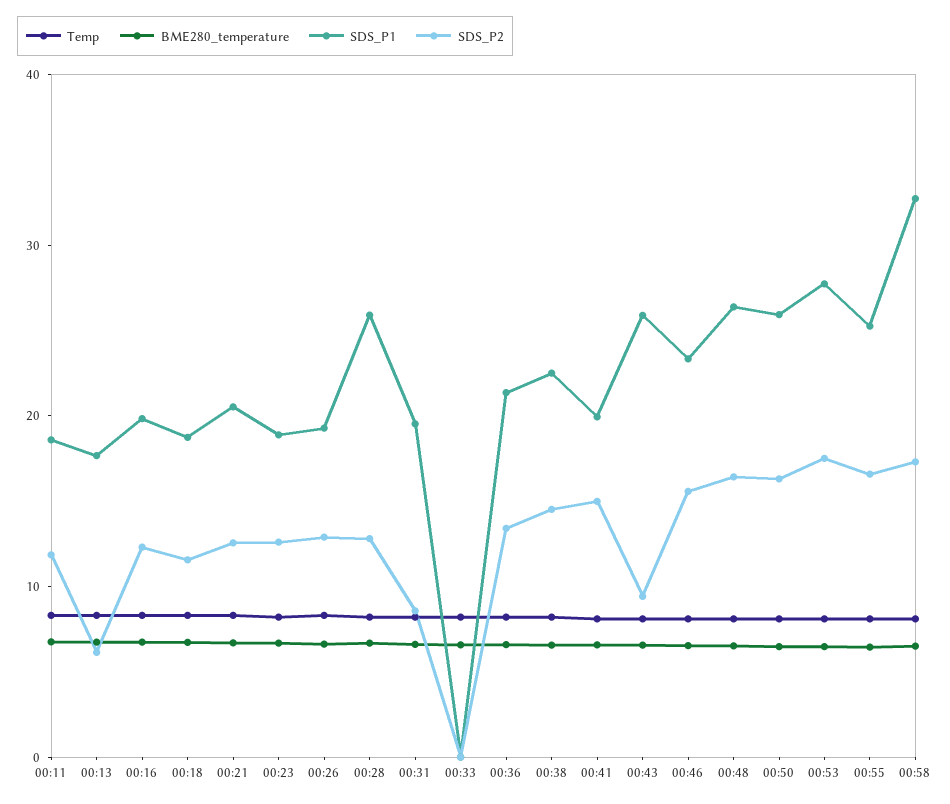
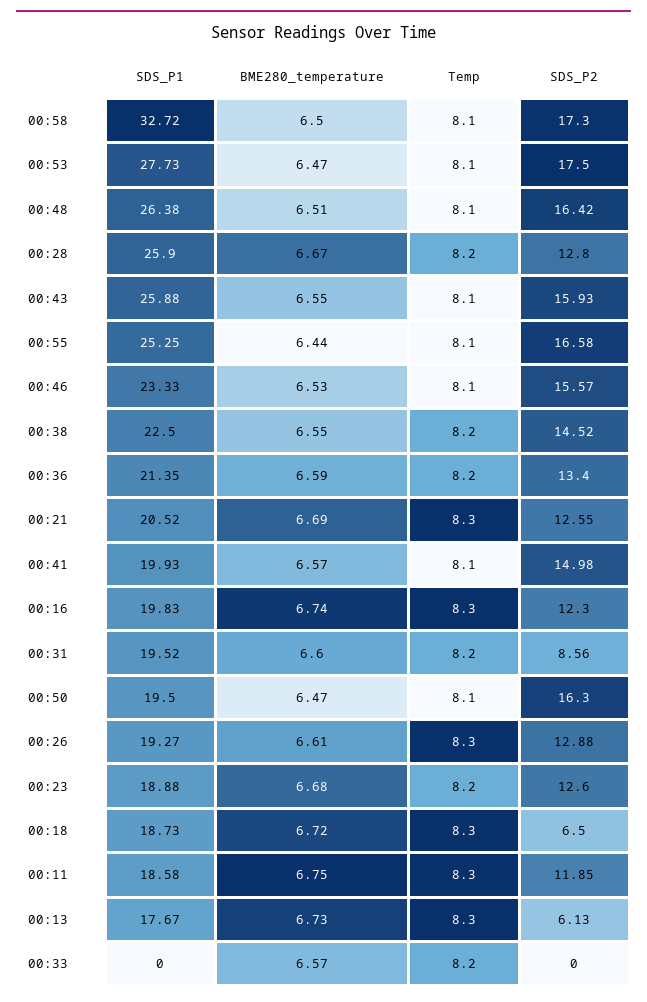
SDS_P2, 00:18: 12 -> 6.5
SDS_P2, 00:43: 10 -> 15.93
SDS_P1, 00:50: 26 -> 19.5

